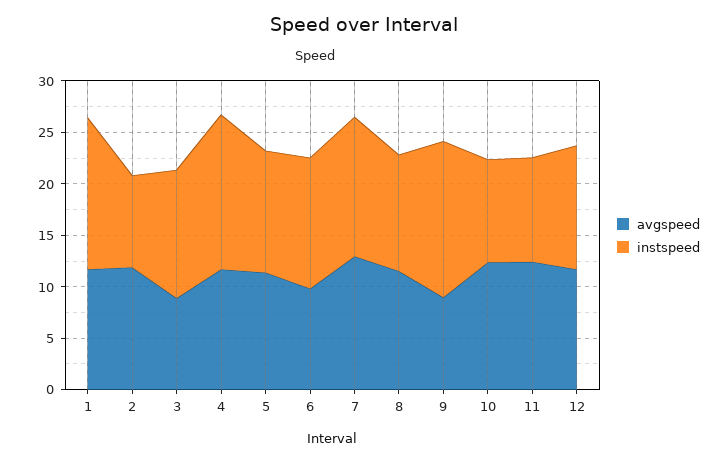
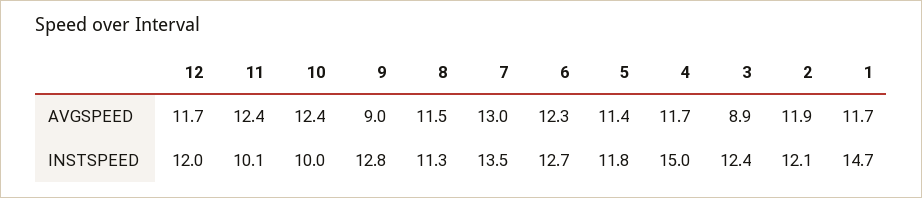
instspeed, 2: 9 -> 12.1
avgspeed, 6: 10 -> 12.3
instspeed, 9: 15 -> 12.8

